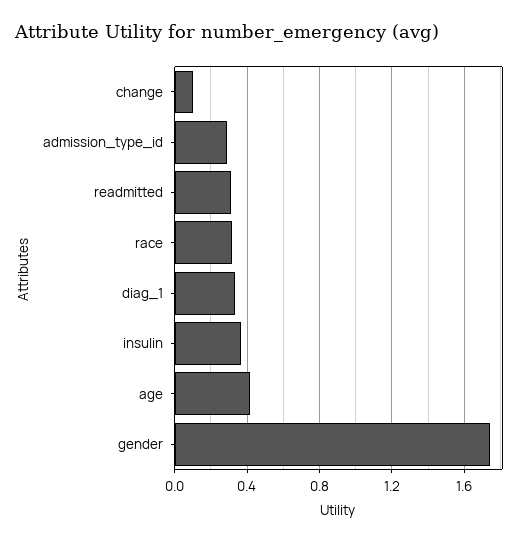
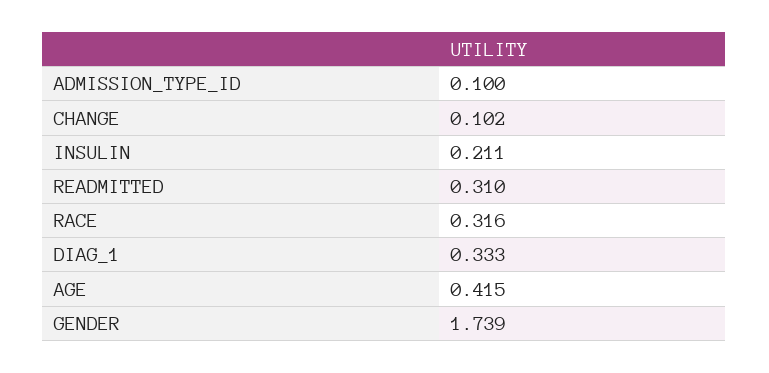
admission_type_id: 0.3 -> 0.1
insulin: 0.35 -> 0.211

